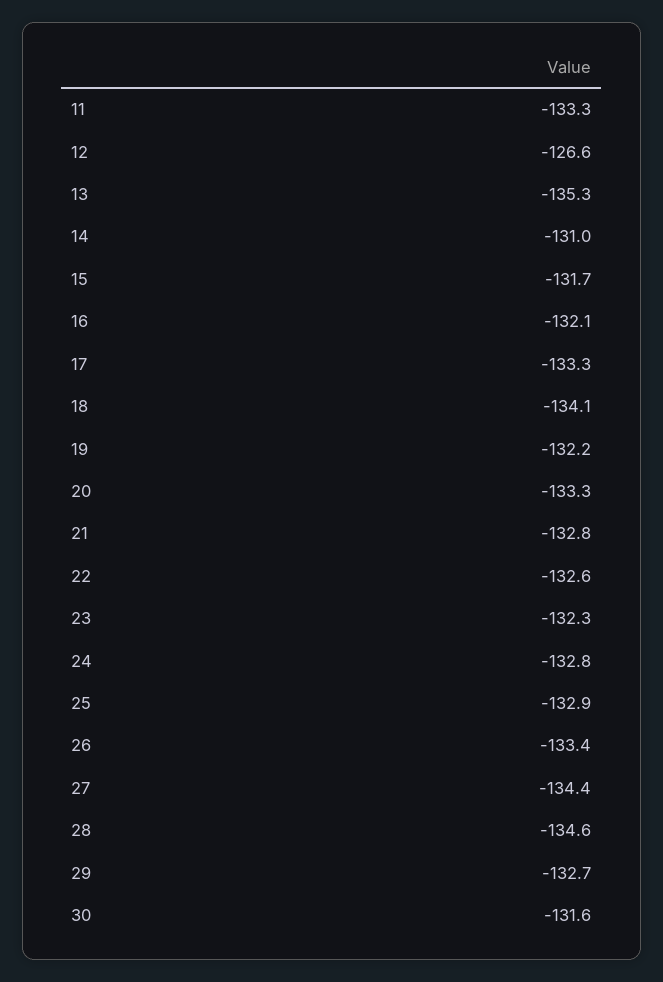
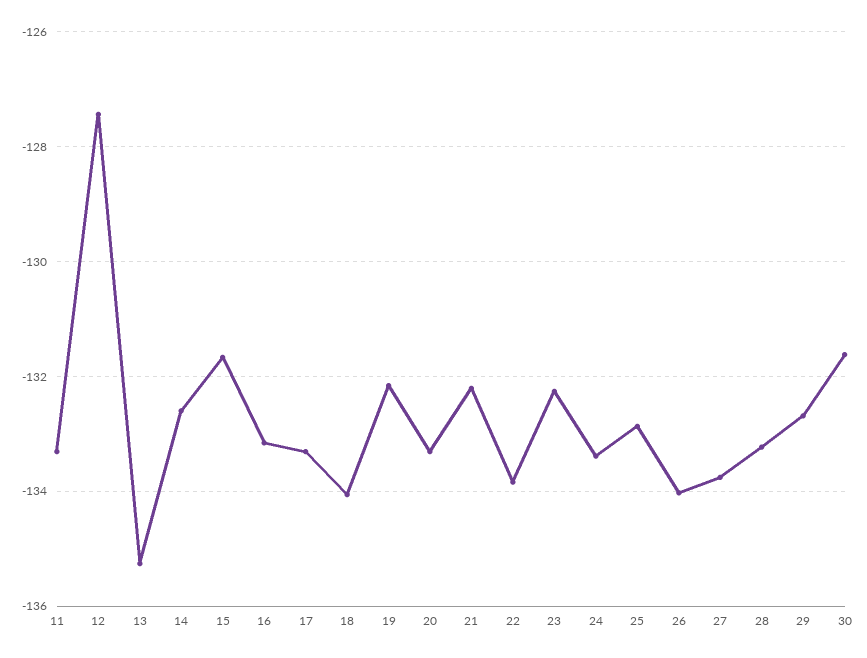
12: -126.6 -> -127.4
14: -131 -> -132.6
16: -132.1 -> -133.2
21: -132.8 -> -132.2
22: -132.6 -> -133.8
24: -132.8 -> -133.4
26: -133.4 -> -134
27: -134.4 -> -133.8
28: -134.6 -> -133.2

